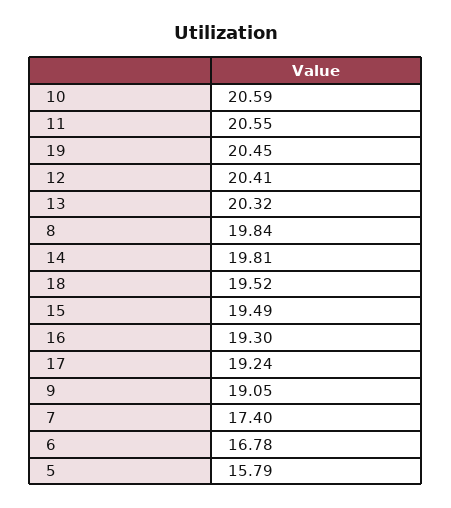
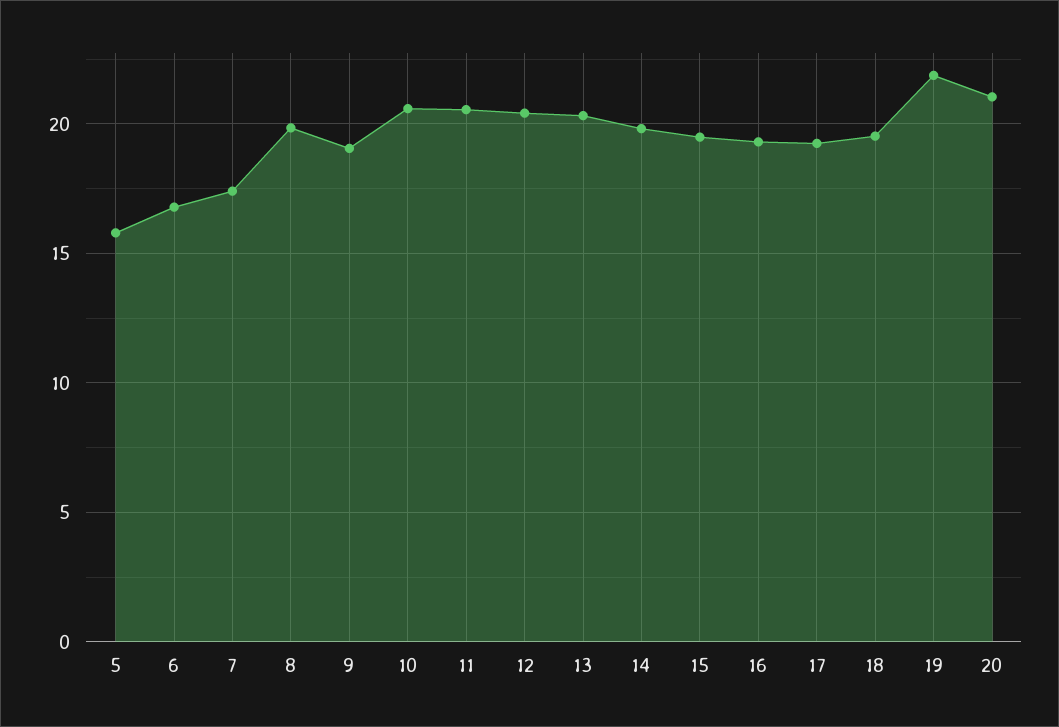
19: 20.45 -> 22
20: none -> 21

